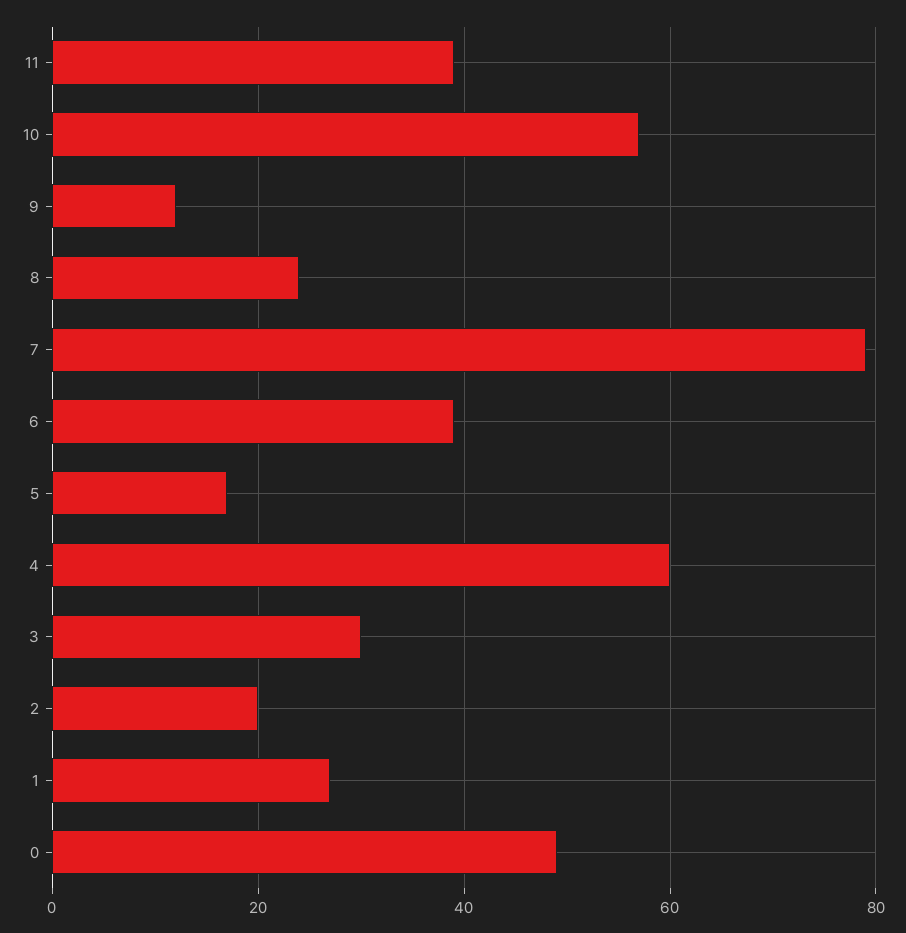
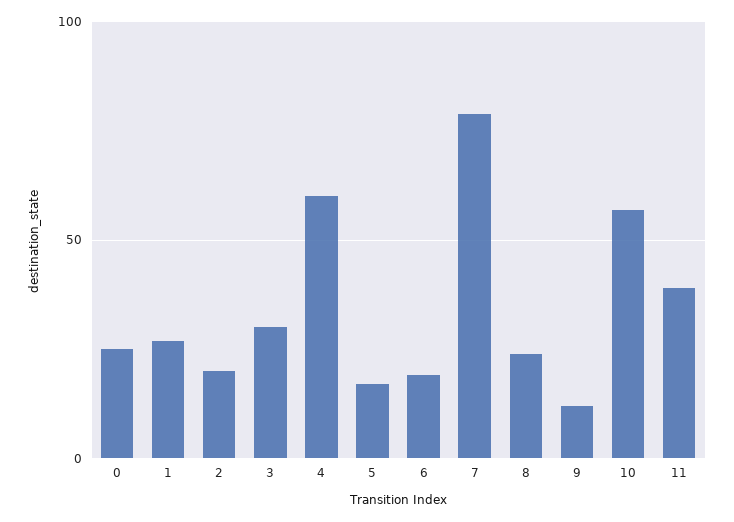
6: 40 -> 20
0: 50 -> 25

